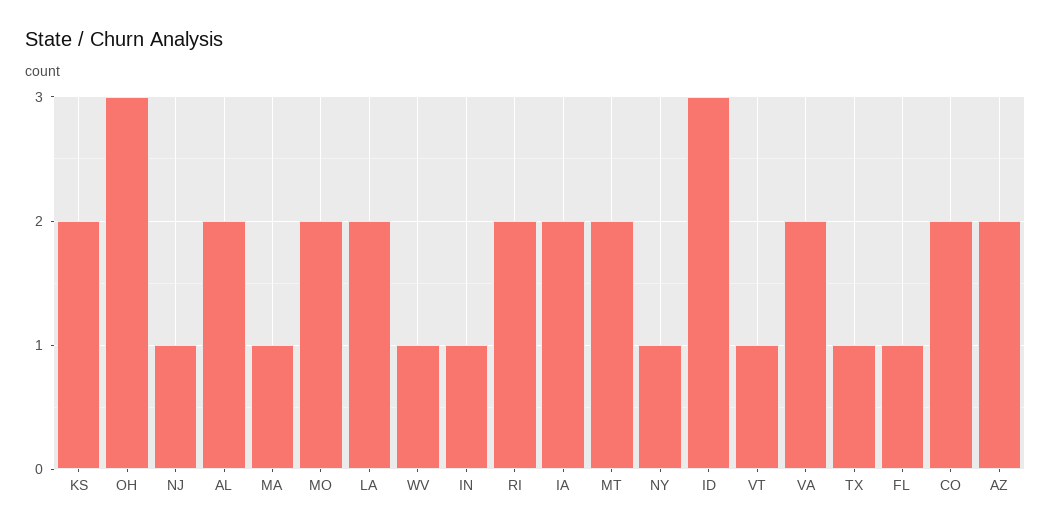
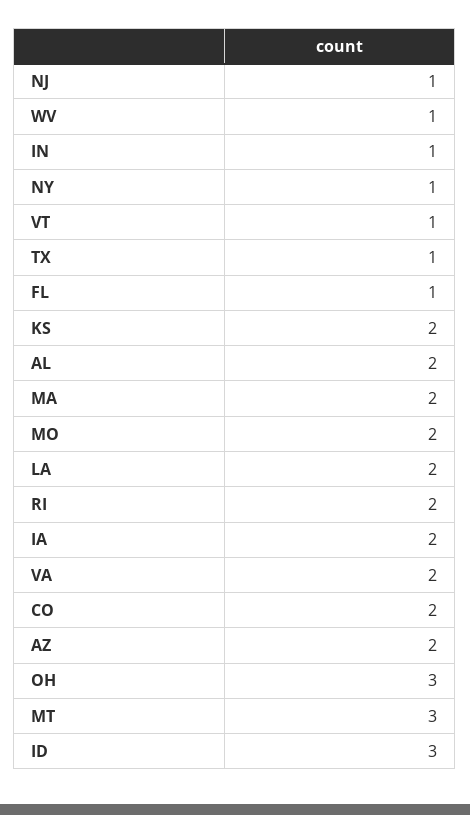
MA: 1 -> 2
MT: 2 -> 3

